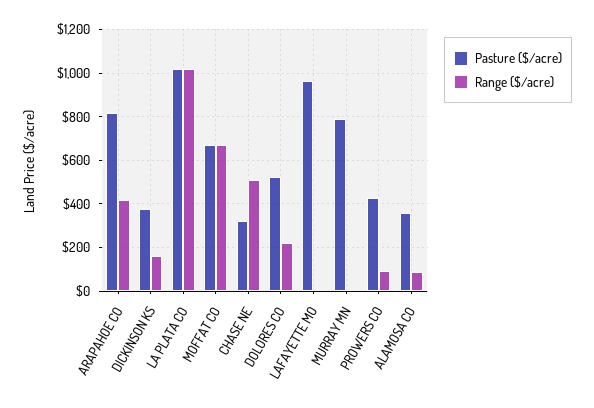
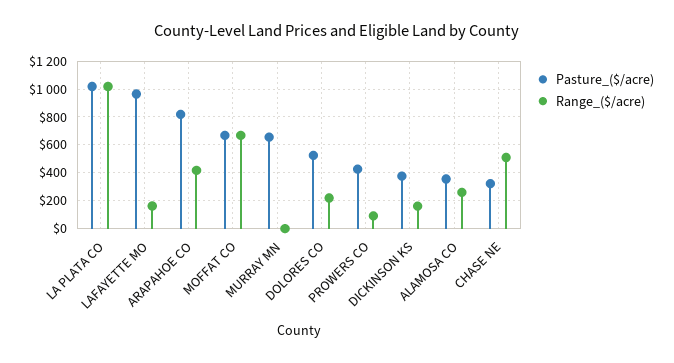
Range ($/acre), LAFAYETTE MO: 0 -> 150
Pasture ($/acre), MURRAY MN: 800 -> 650
Range ($/acre), ALAMOSA CO: 100 -> 250

